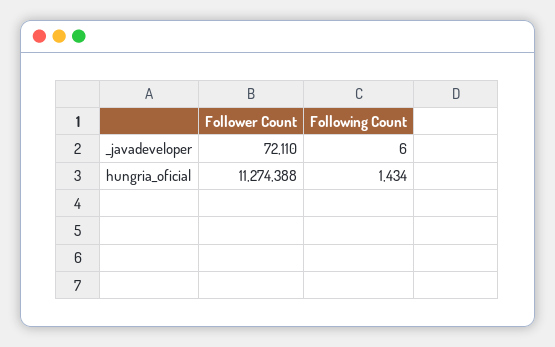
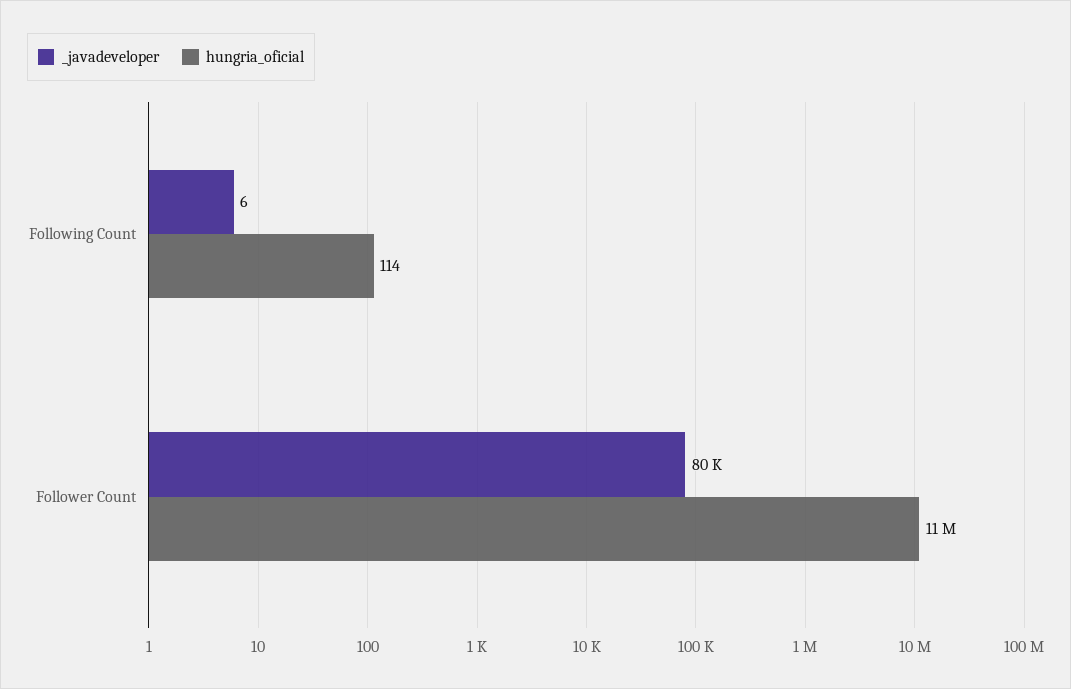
_javadeveloper, Follower Count: 72110 -> 80000
hungria_oficial, Following Count: 1434 -> 114

